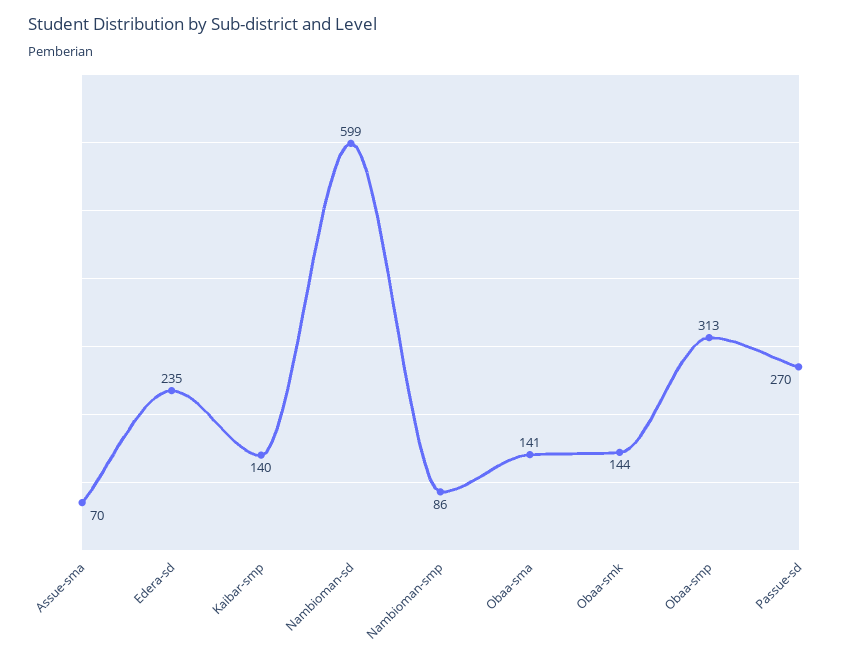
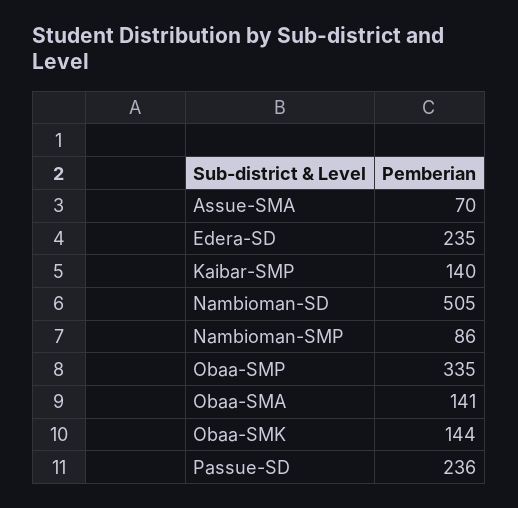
Nambioman-sd: 599 -> 505
Obaa-smp: 313 -> 335
Passue-sd: 270 -> 236

